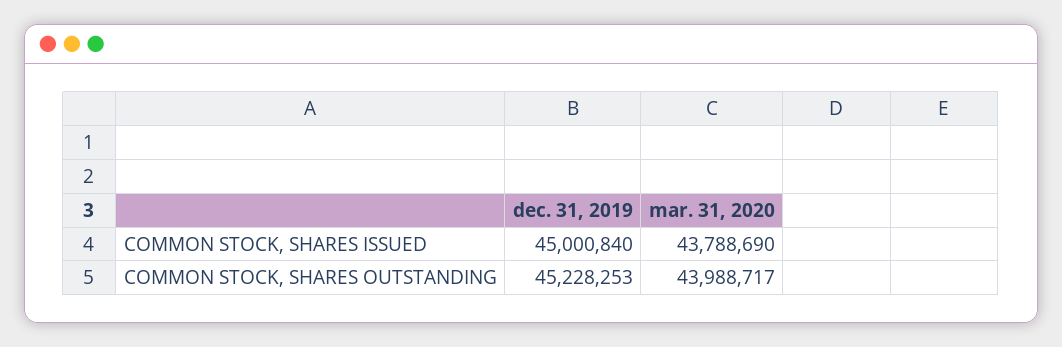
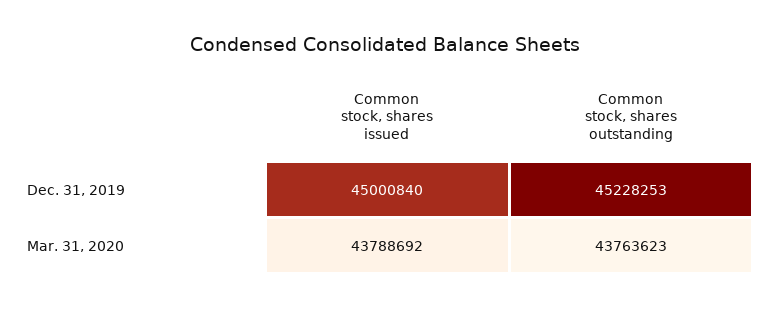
mar. 31, 2020, COMMON STOCK, SHARES ISSUED: 43788690 -> 43788692
mar. 31, 2020, COMMON STOCK, SHARES OUTSTANDING: 43988717 -> 43763623

